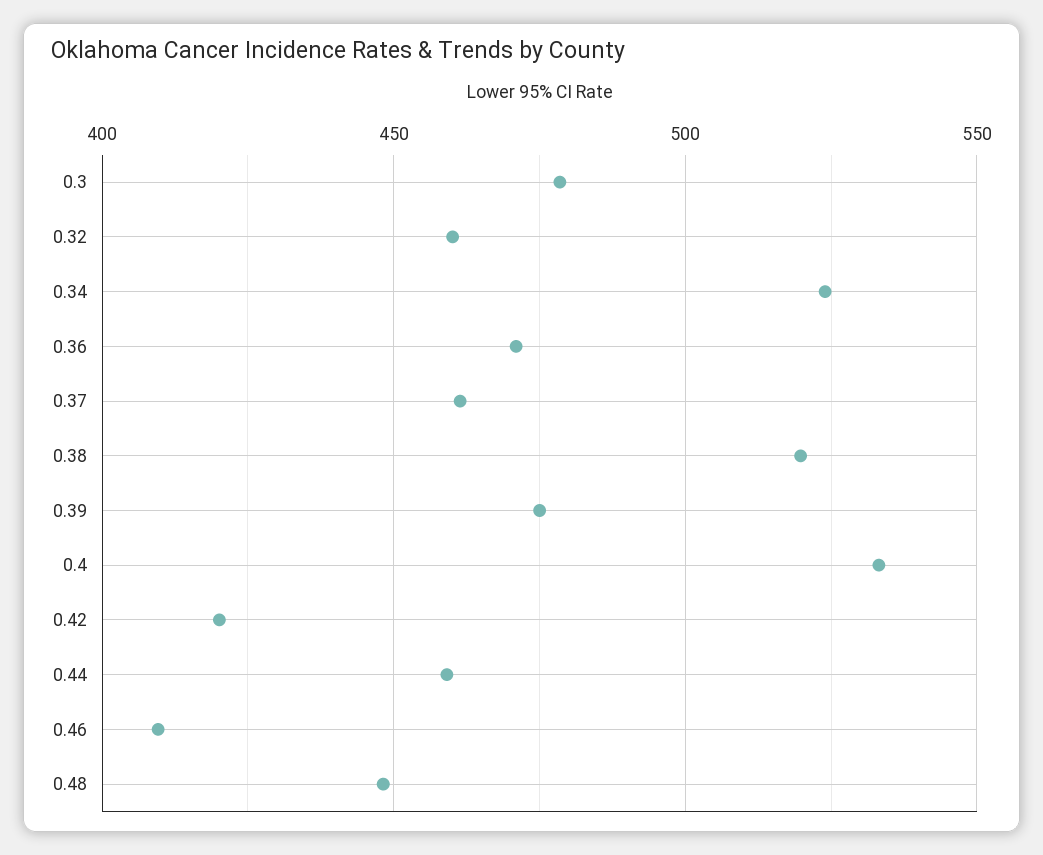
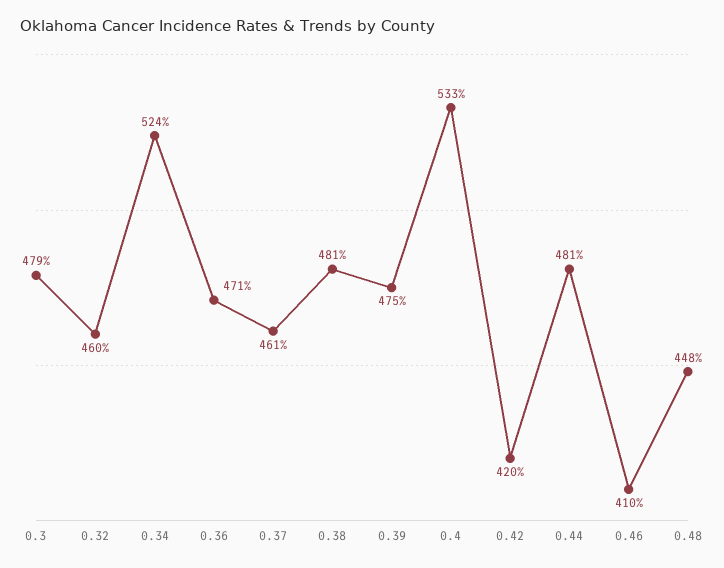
0.38: 520 -> 481
0.44: 460 -> 481

